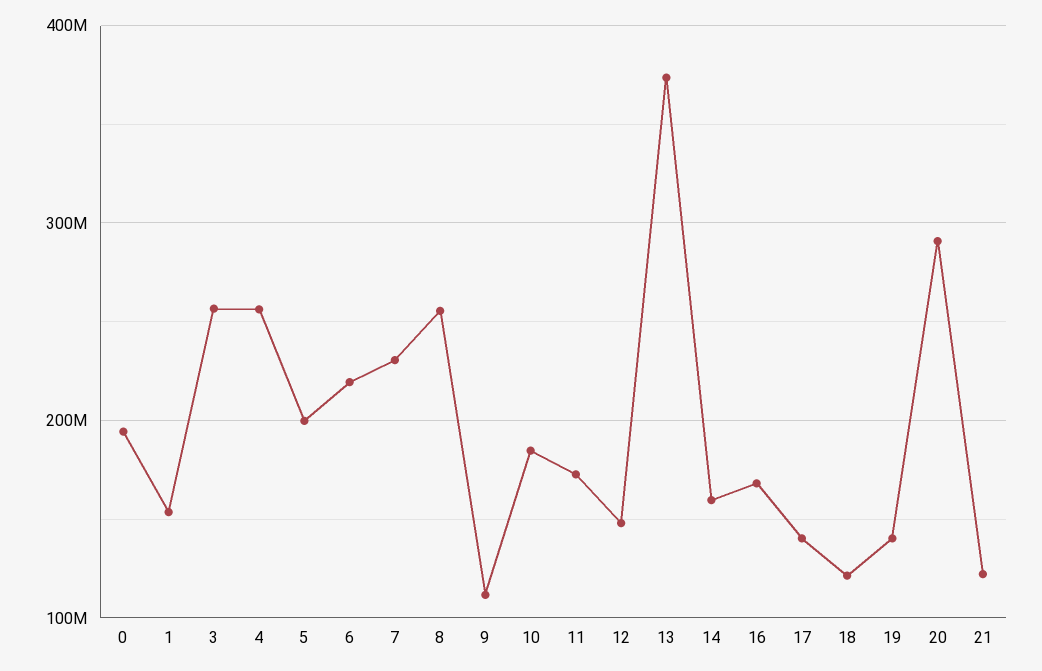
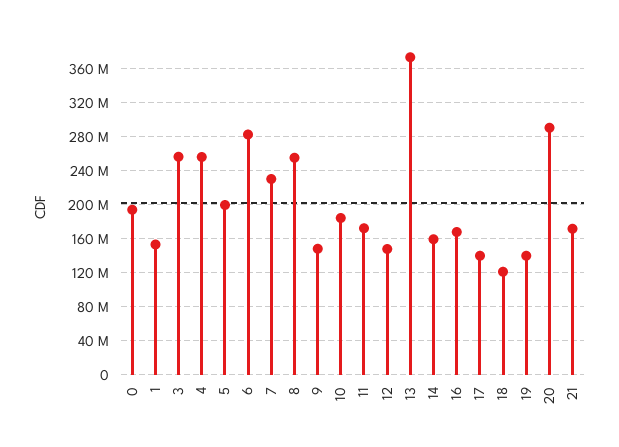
6: 220000000 -> 280000000
9: 110000000 -> 150000000
21: 120000000 -> 170000000

